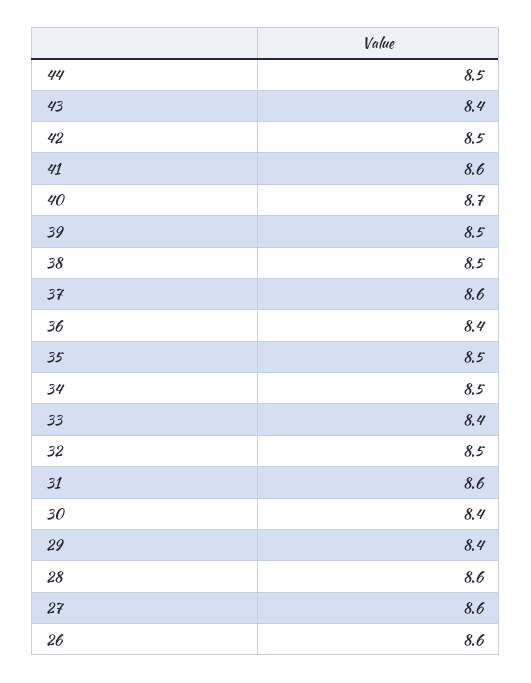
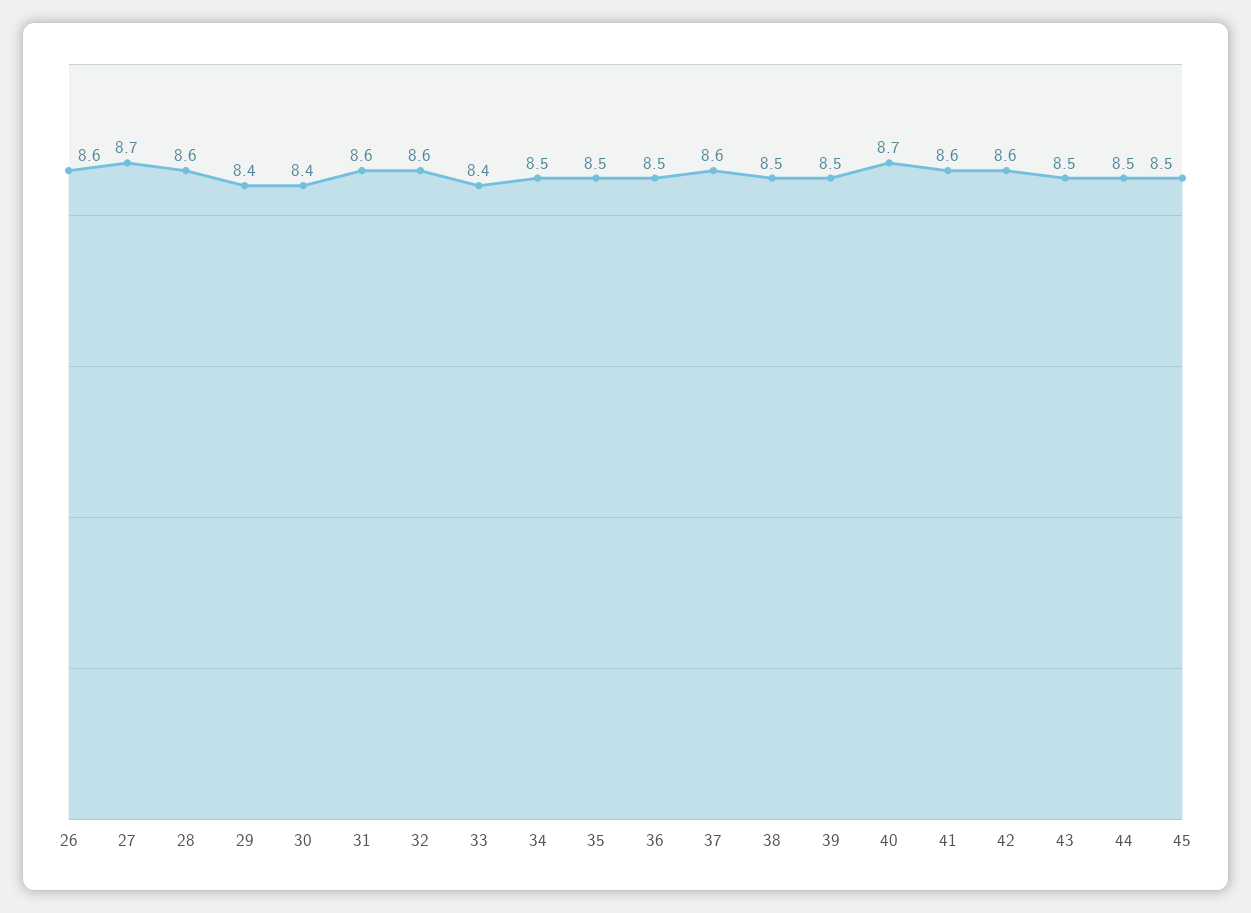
43: 8.4 -> 8.5
42: 8.5 -> 8.6
36: 8.4 -> 8.5
32: 8.5 -> 8.6
27: 8.6 -> 8.7
45: none -> 8.5

